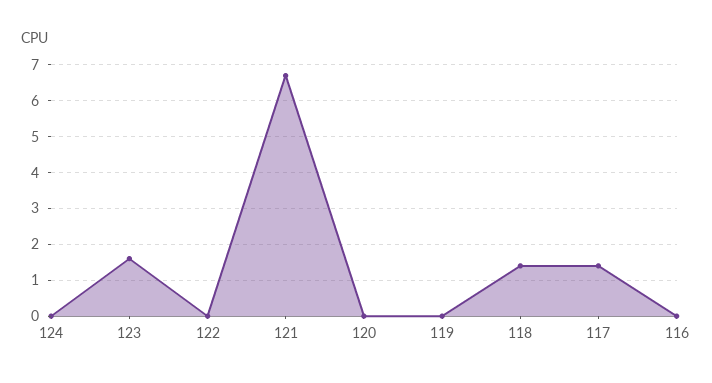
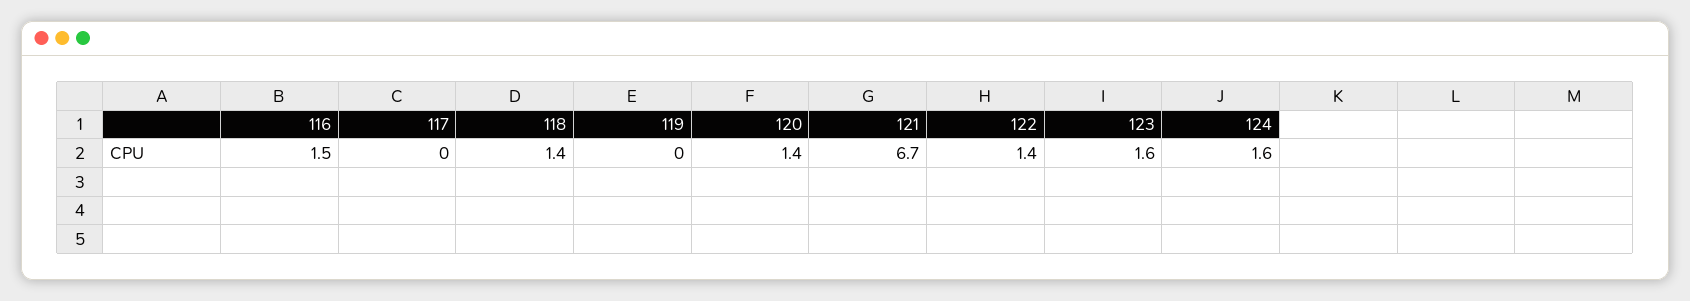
124: 0 -> 1.6
122: 0 -> 1.4
120: 0 -> 1.4
117: 1.5 -> 0
116: 0 -> 1.5

